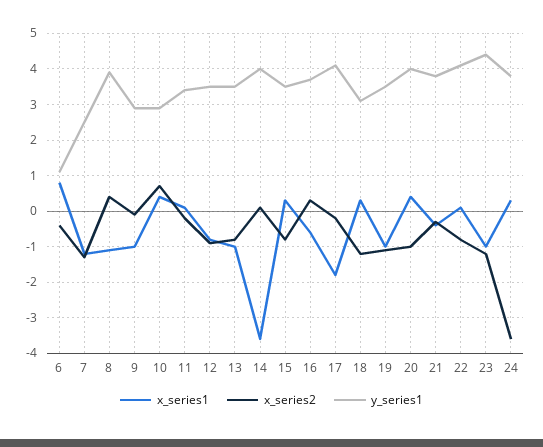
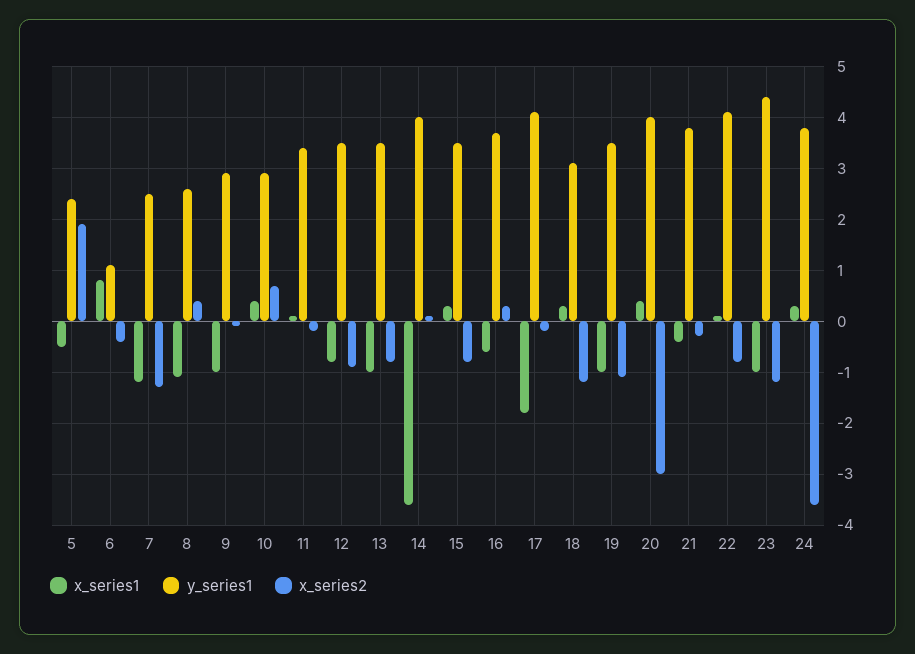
y_series1, 8: 4 -> 2.5
x_series2, 20: -1 -> -3
x_series1, 5: none -> -0.5
y_series1, 5: none -> 2.5
x_series2, 5: none -> 2

